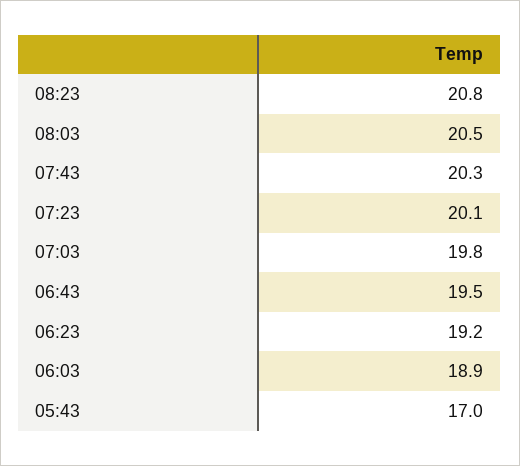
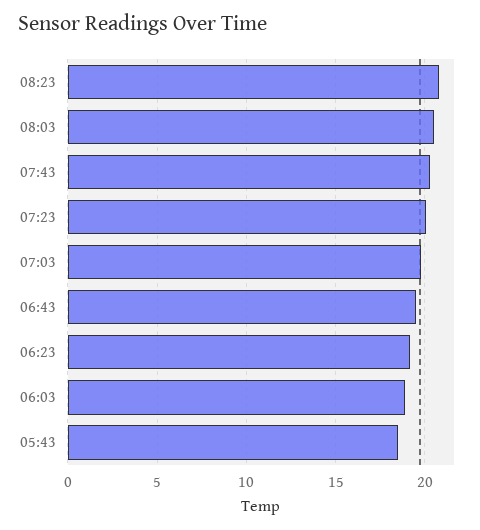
05:43: 17 -> 18.5

